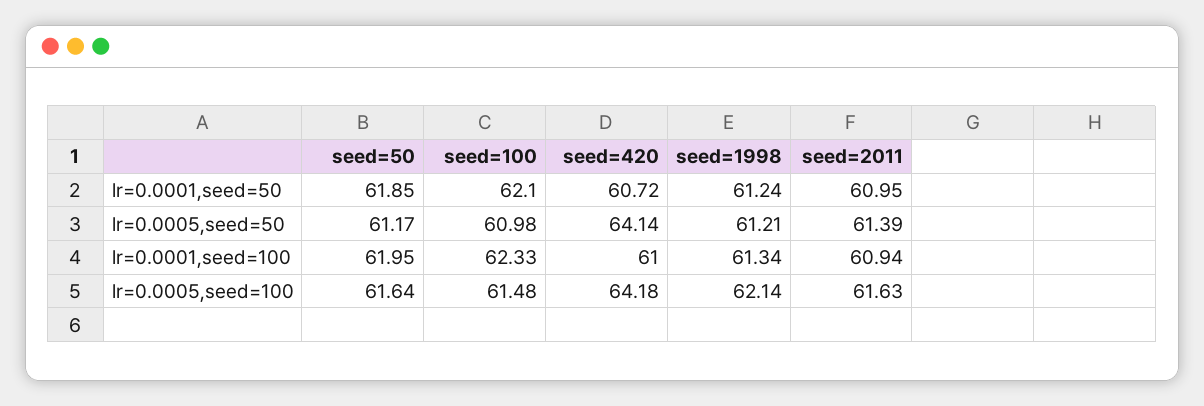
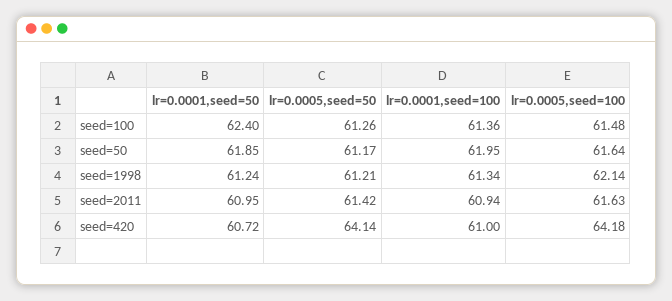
seed=100, lr=0.0001,seed=50: 62.1 -> 62.4
seed=100, lr=0.0005,seed=50: 60.98 -> 61.26
seed=2011, lr=0.0005,seed=50: 61.39 -> 61.42
seed=100, lr=0.0001,seed=100: 62.33 -> 61.36

